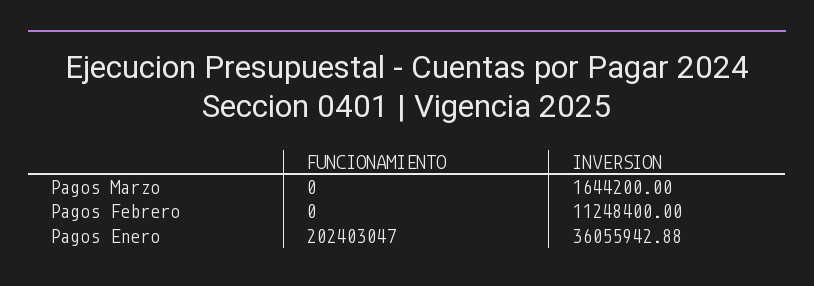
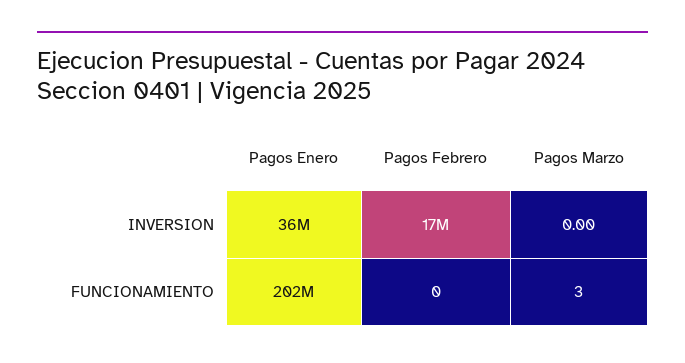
FUNCIONAMIENTO, Pagos Marzo: 0 -> 3
INVERSION, Pagos Marzo: 1644200 -> 0
INVERSION, Pagos Febrero: 11248400 -> 17000000

